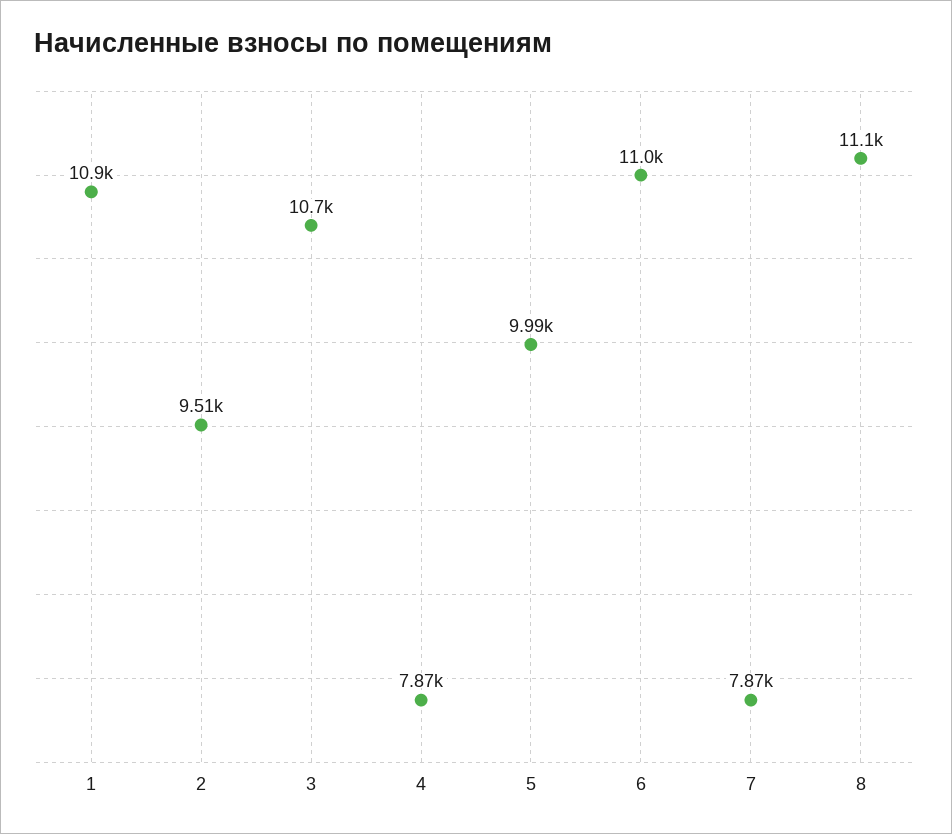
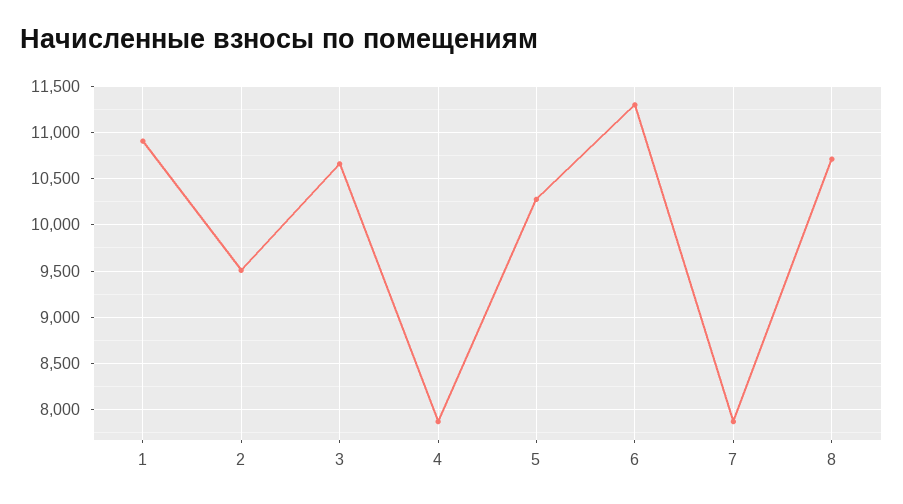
5: 9990 -> 10300
6: 11000 -> 11300
8: 11100 -> 10700

